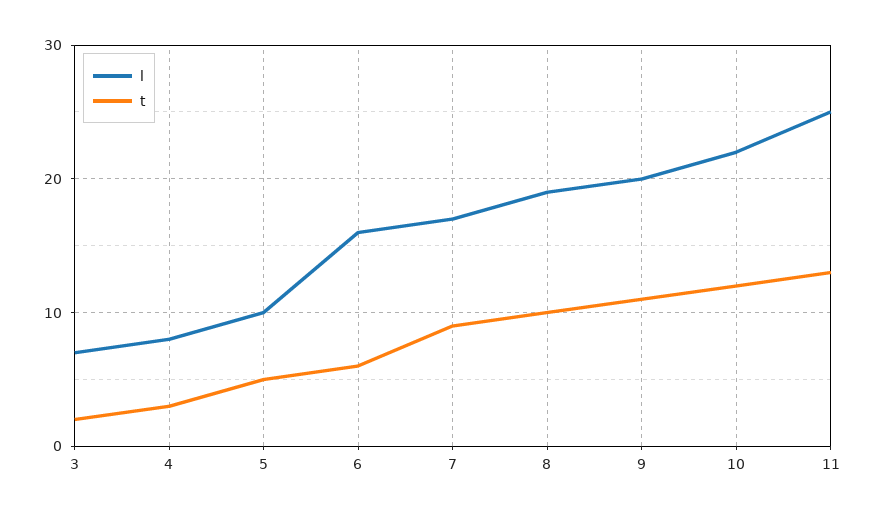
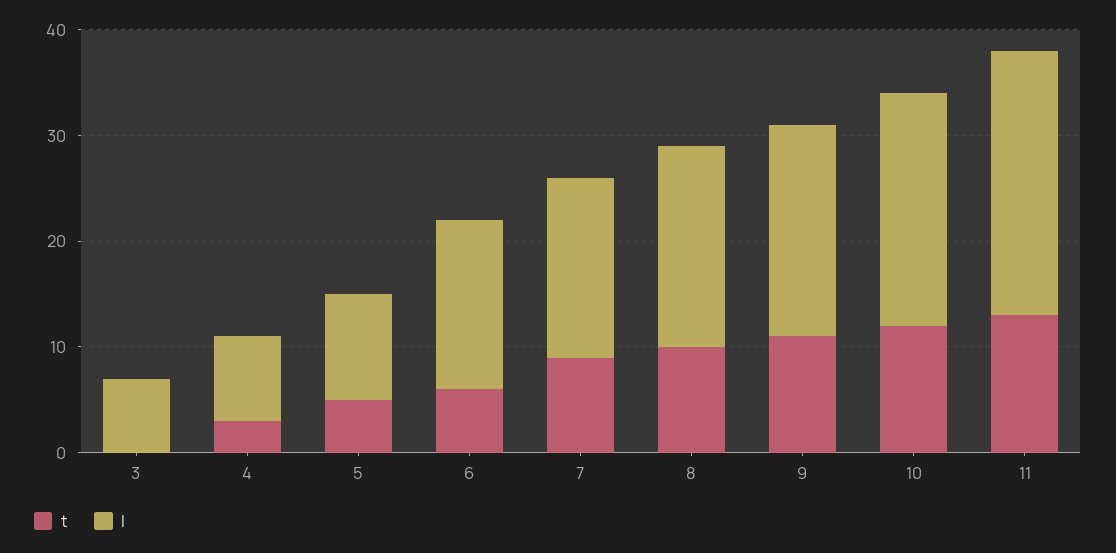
t, 3: 2 -> 0

